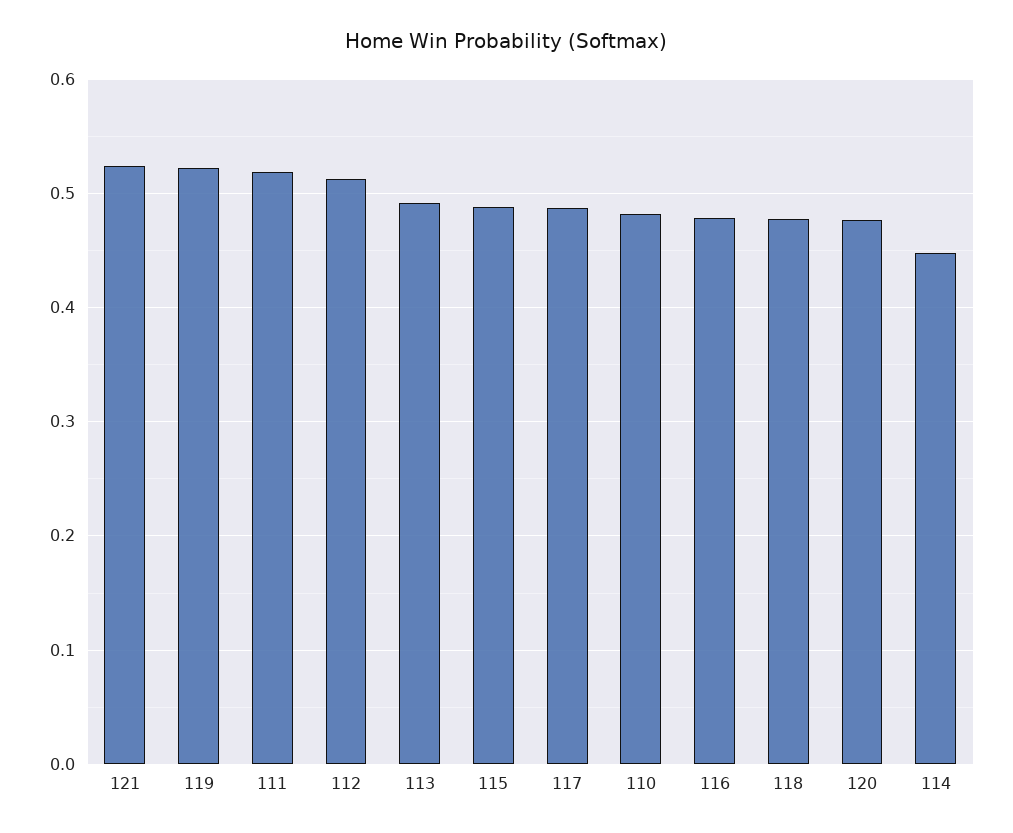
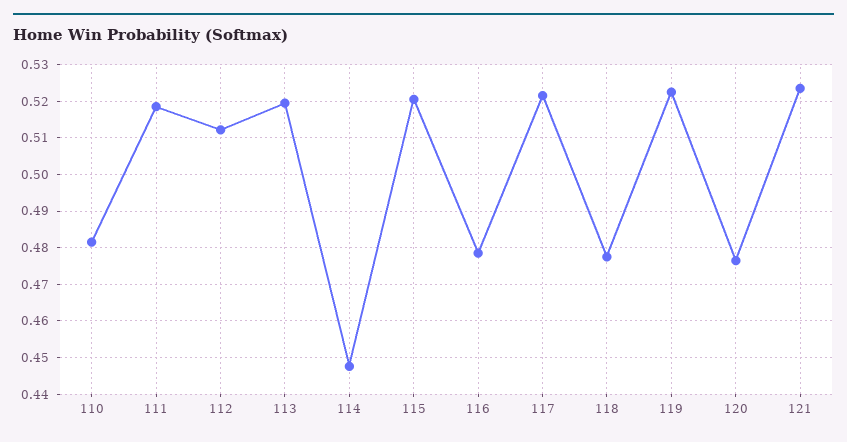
113: 0.49 -> 0.52
115: 0.49 -> 0.52
117: 0.49 -> 0.522

